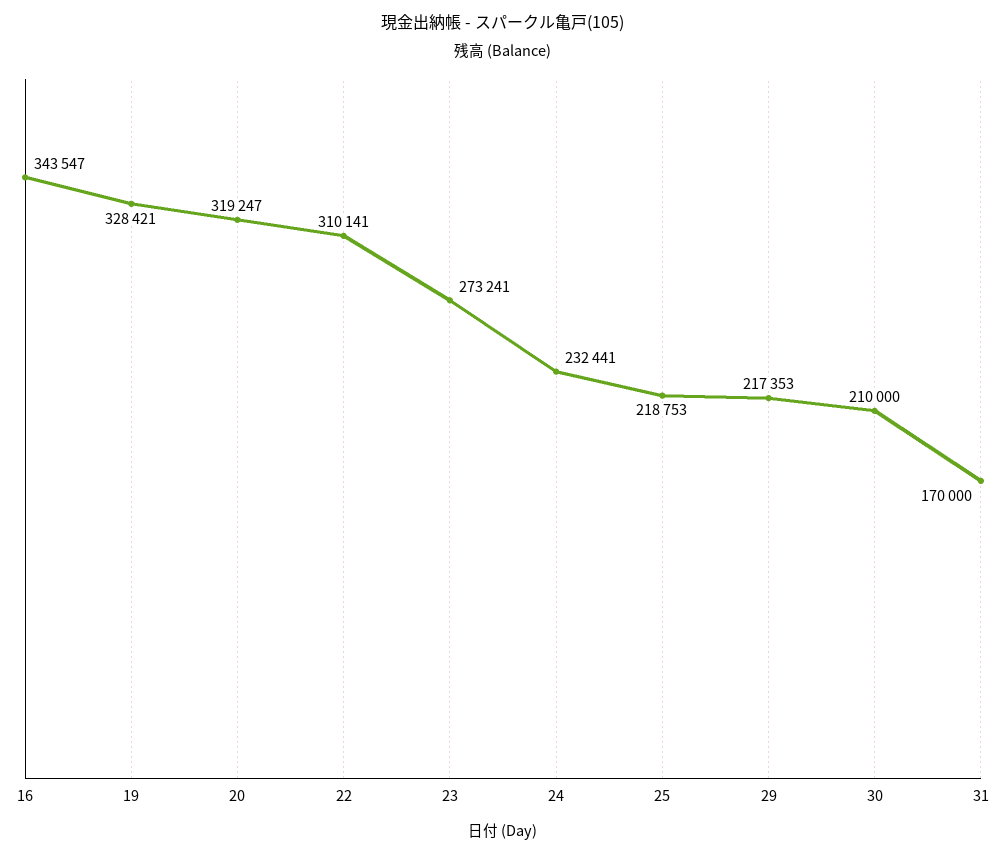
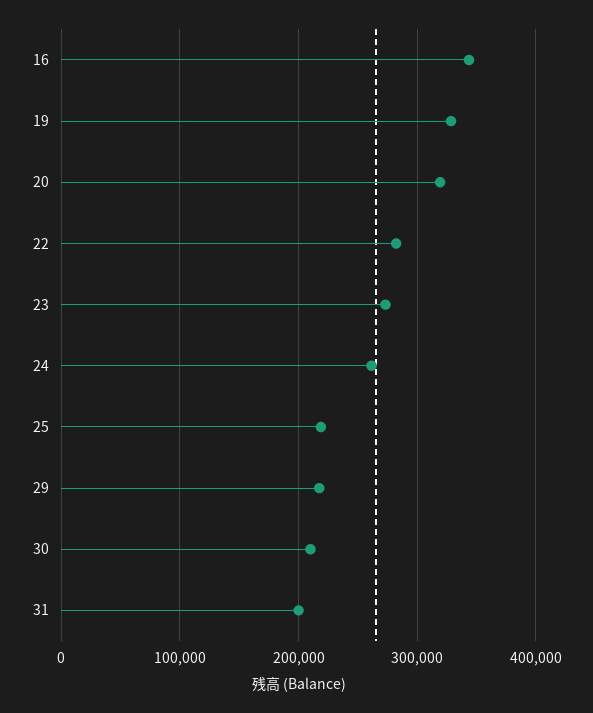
22: 310141 -> 280000
24: 232441 -> 260000
31: 170000 -> 200000

